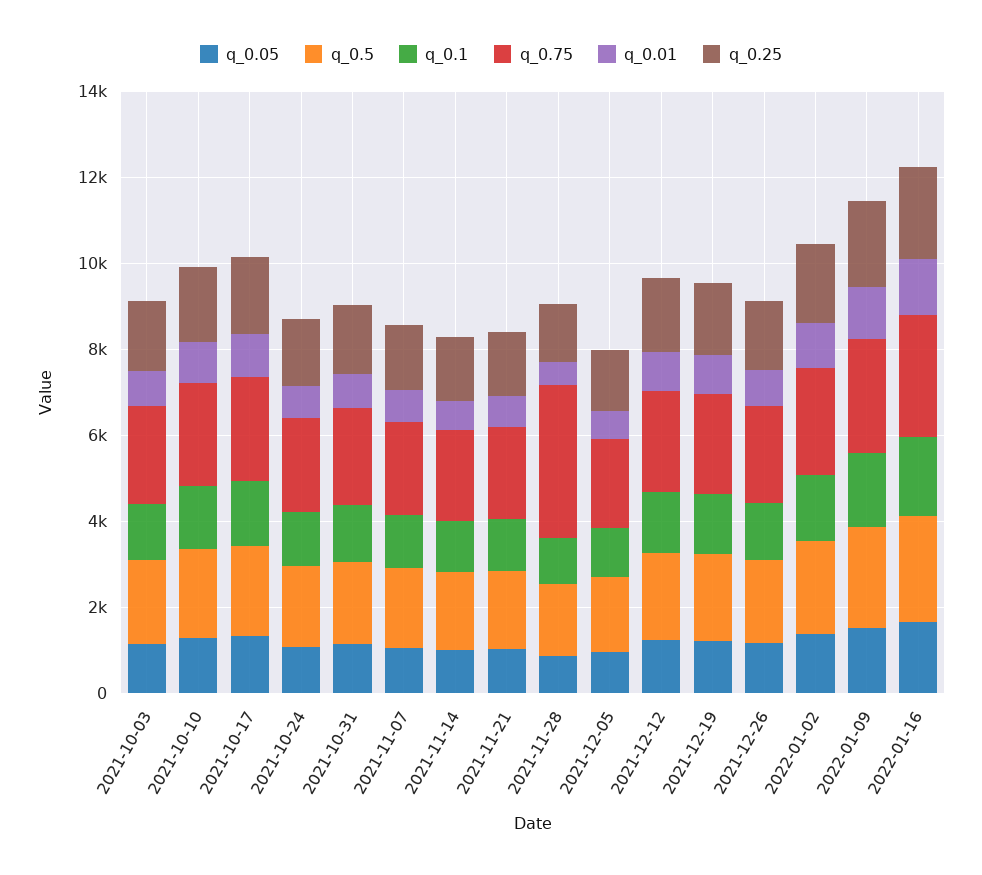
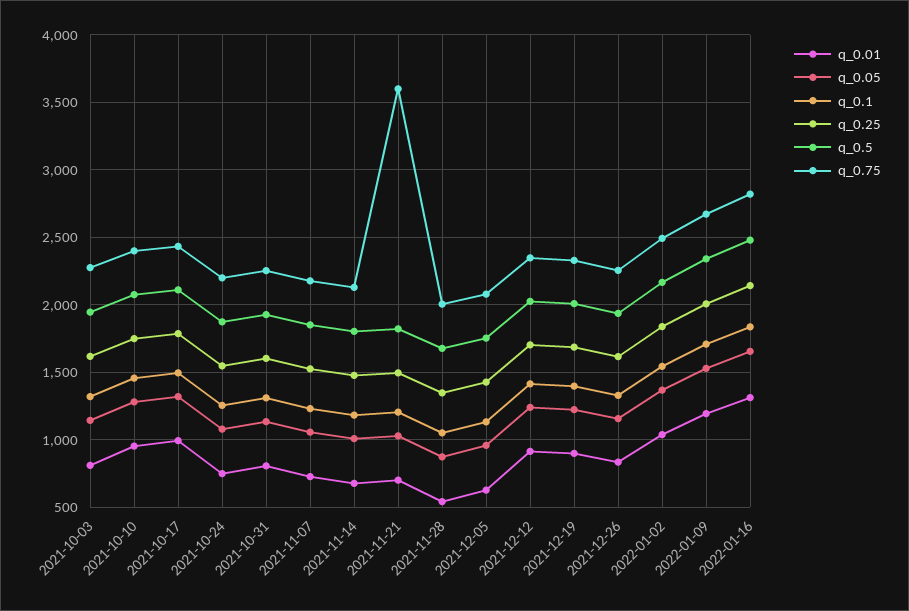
q_0.75, 2021-11-21: 2000 -> 3600
q_0.75, 2021-11-28: 3500 -> 2000

